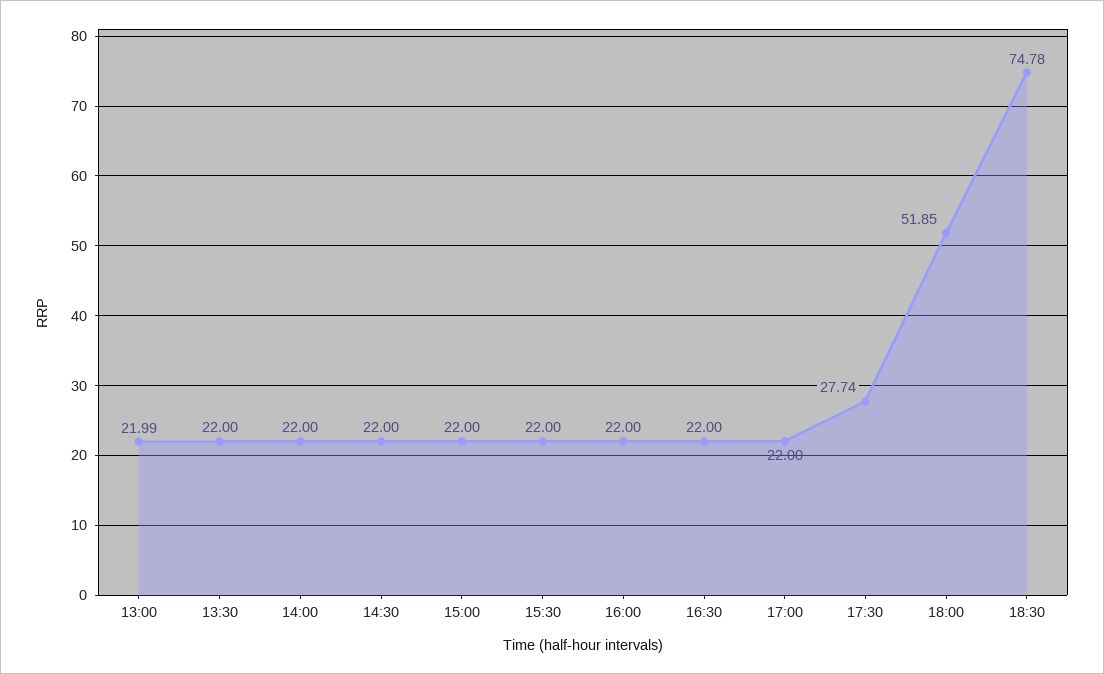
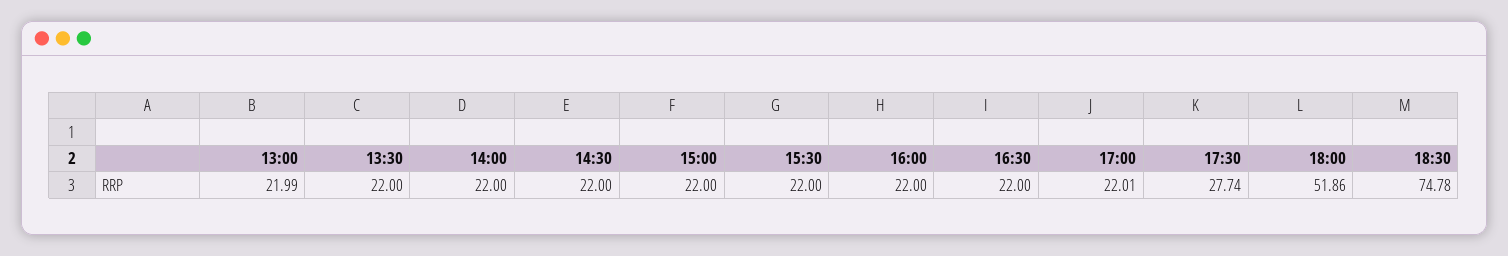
17:00: 22 -> 22.01
18:00: 51.85 -> 51.86

